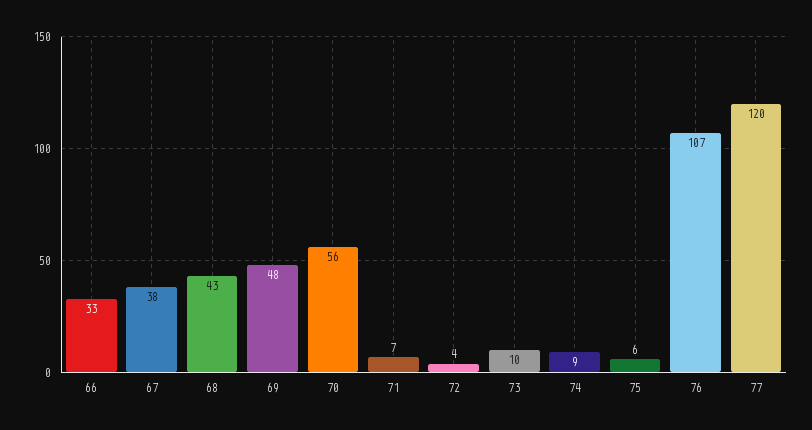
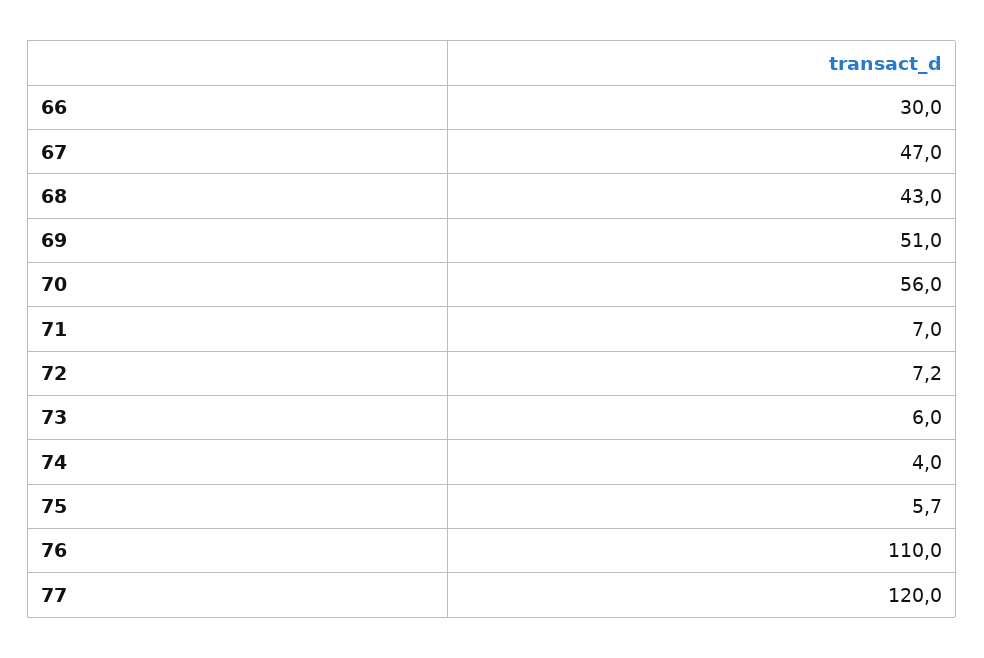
66: 33 -> 30
67: 38 -> 47
69: 48 -> 51
72: 4 -> 7.2
73: 10 -> 6
74: 9 -> 4
76: 107 -> 110

